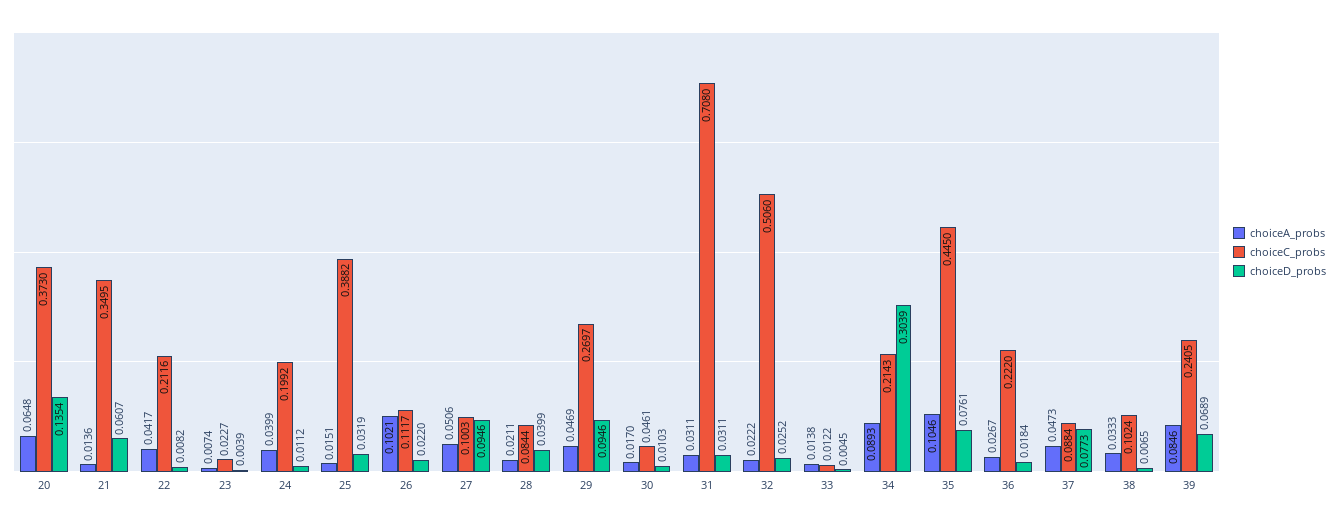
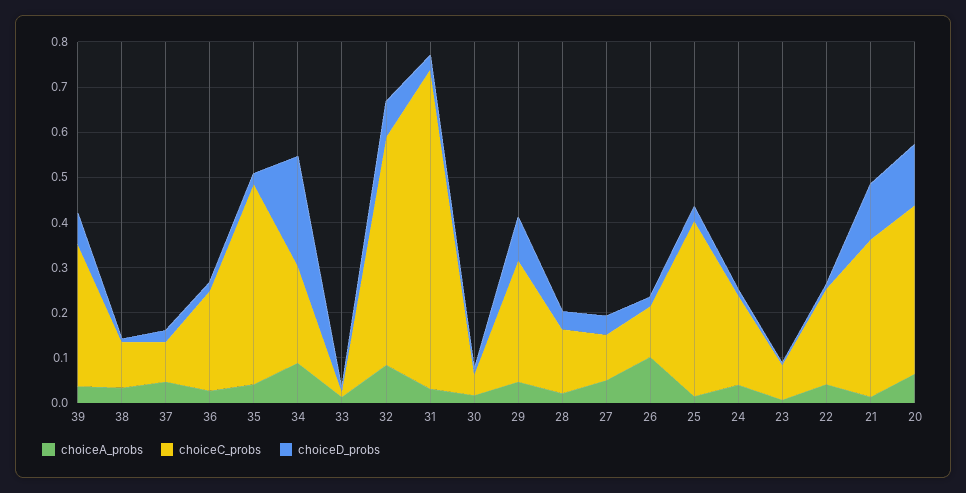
choiceD_probs, 21: 0.0607 -> 0.12
choiceC_probs, 23: 0.0227 -> 0.08
choiceD_probs, 27: 0.0946 -> 0.04
choiceC_probs, 28: 0.0844 -> 0.14
choiceA_probs, 32: 0.0222 -> 0.08
choiceD_probs, 32: 0.0252 -> 0.08
choiceD_probs, 34: 0.3039 -> 0.24
choiceA_probs, 35: 0.1046 -> 0.04
choiceD_probs, 35: 0.0761 -> 0.02
choiceD_probs, 37: 0.0773 -> 0.02
choiceA_probs, 39: 0.0846 -> 0.04
choiceC_probs, 39: 0.2405 -> 0.32

